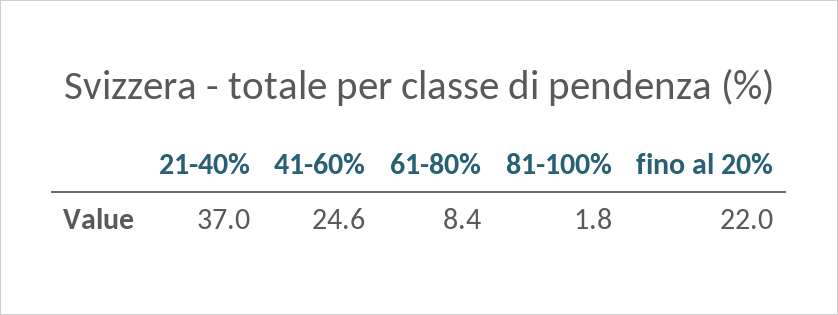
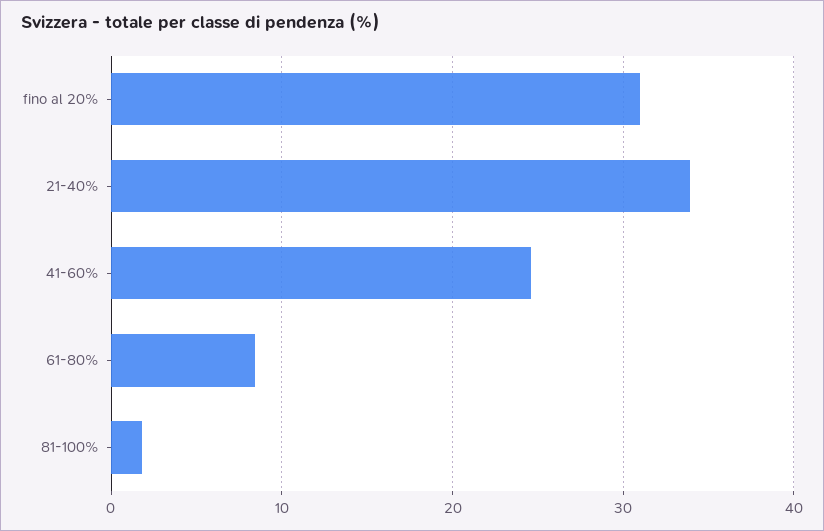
21-40%: 37 -> 34
fino al 20%: 22 -> 31

